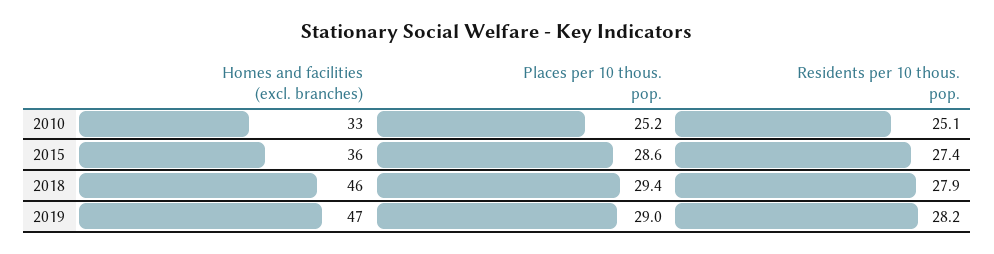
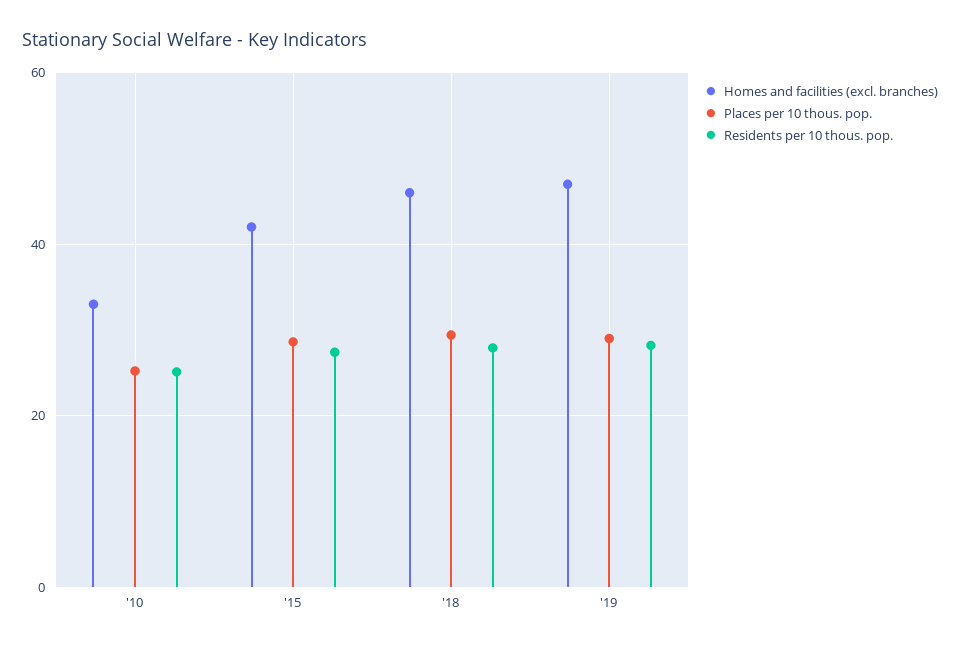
Homes and facilities (excl. branches), 2015: 36 -> 42

